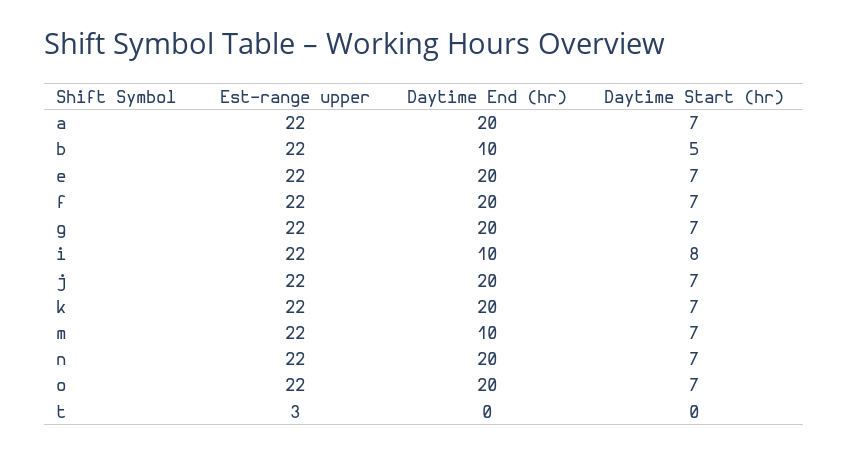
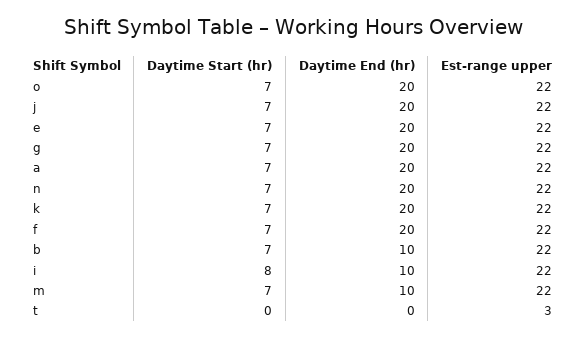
Daytime Start (hr), b: 5 -> 7

